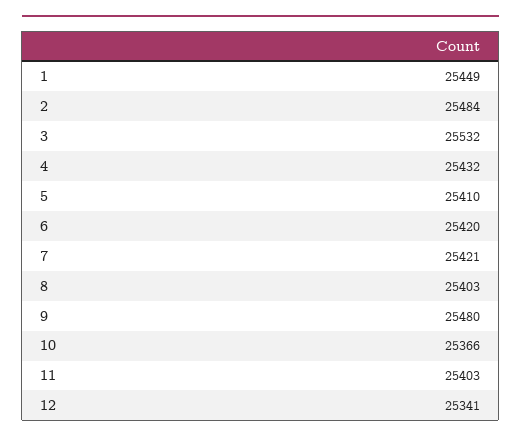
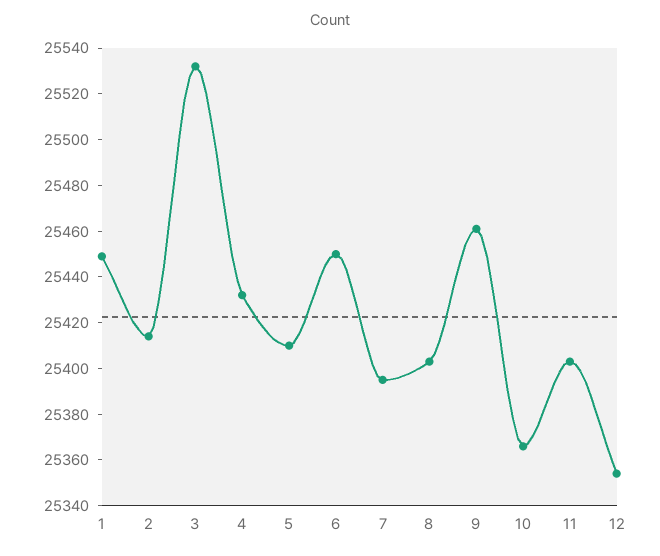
2: 25484 -> 25415
6: 25420 -> 25450
7: 25421 -> 25395
9: 25480 -> 25460
12: 25341 -> 25355

